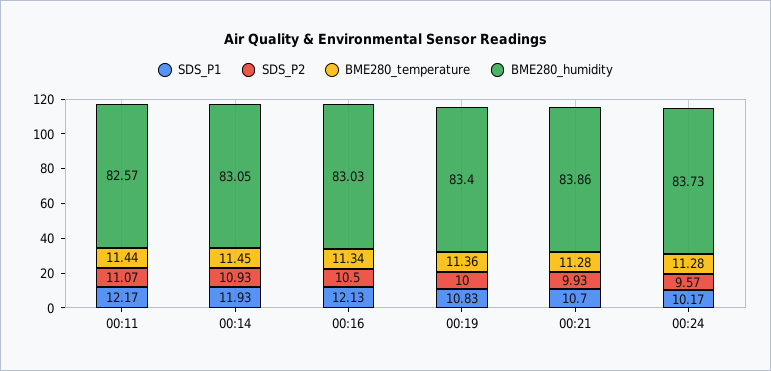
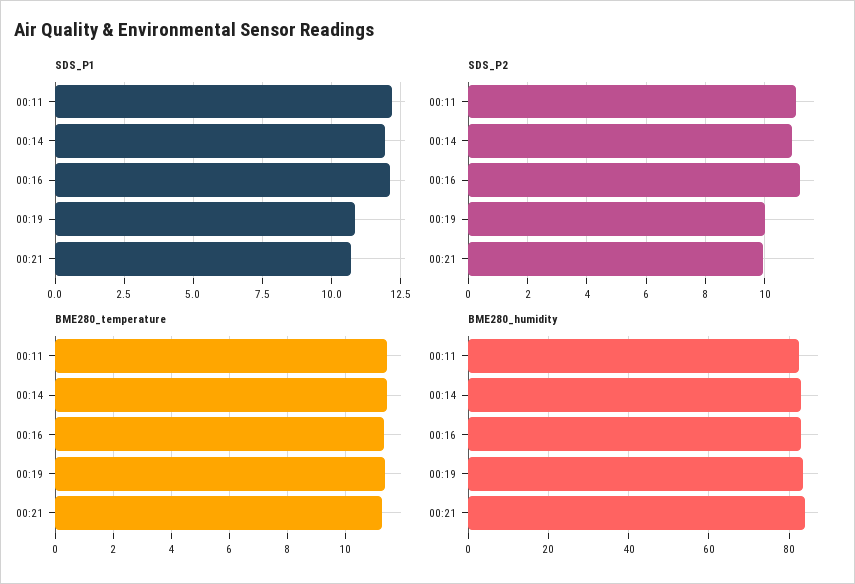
SDS_P2, 00:16: 10.5 -> 11.25
SDS_P1, 00:24: 10.17 -> none
SDS_P2, 00:24: 9.57 -> none
BME280_temperature, 00:24: 11.28 -> none
BME280_humidity, 00:24: 83.73 -> none

